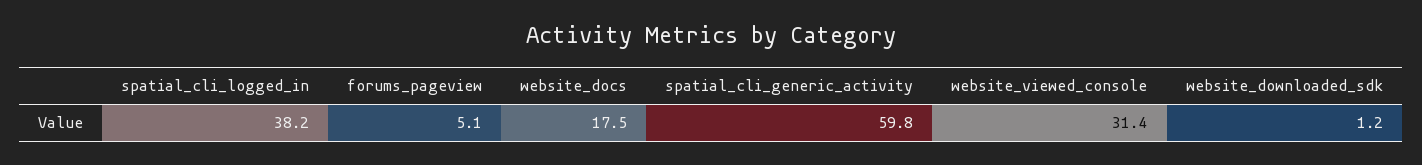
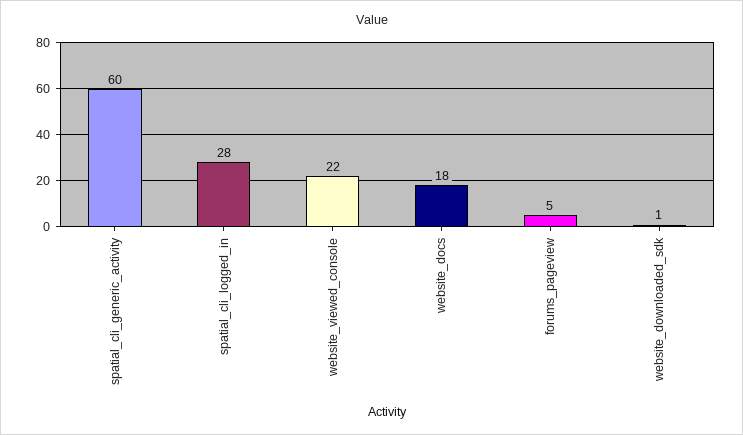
spatial_cli_logged_in: 38.2 -> 28
website_viewed_console: 31.4 -> 22

